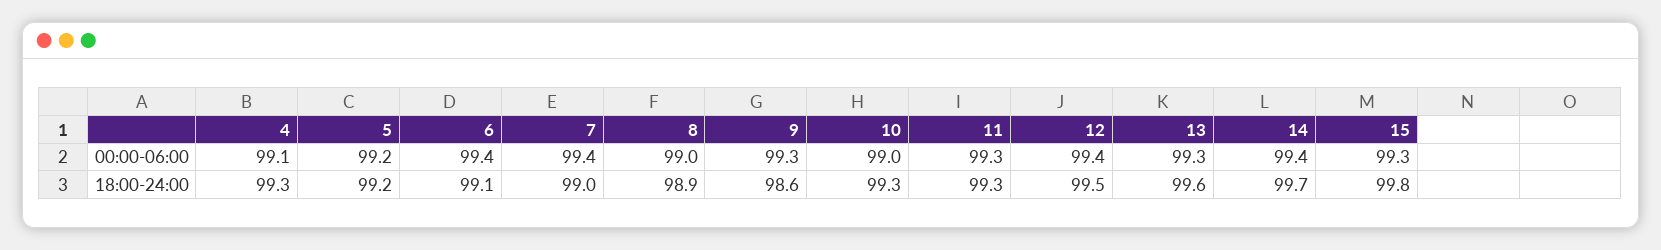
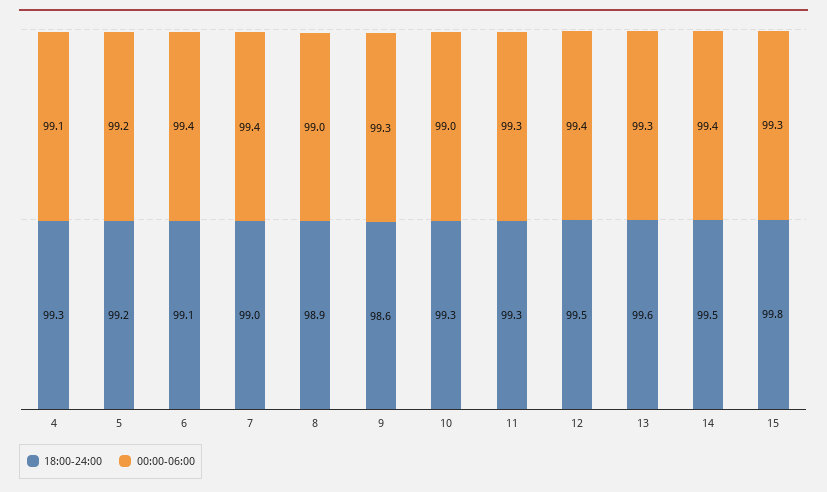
18:00-24:00, 14: 99.7 -> 99.5

